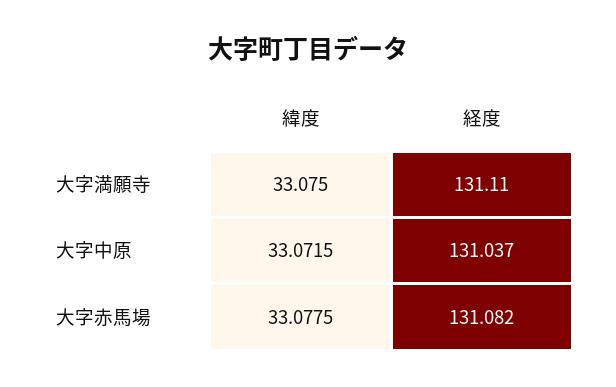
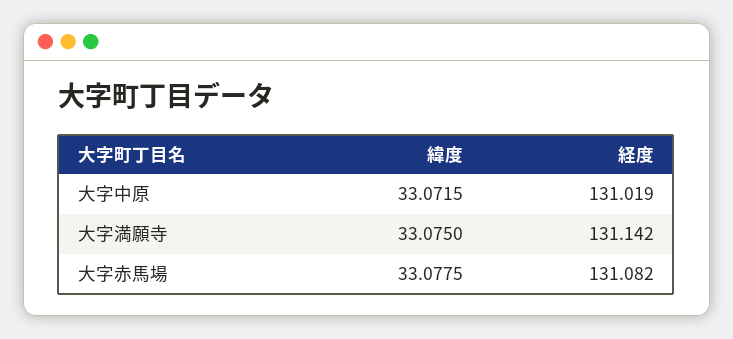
経度, 大字満願寺: 131.11 -> 131.142
経度, 大字中原: 131.037 -> 131.019

